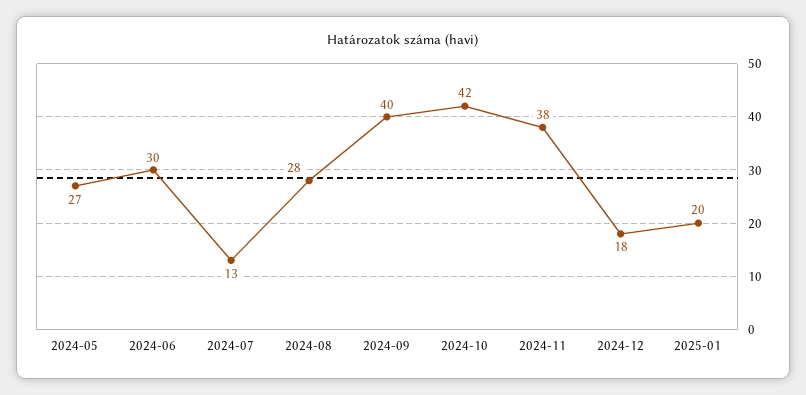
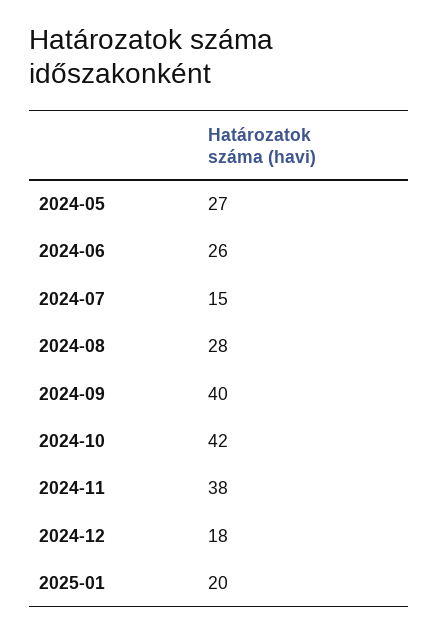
2024-06: 30 -> 26
2024-07: 13 -> 15

